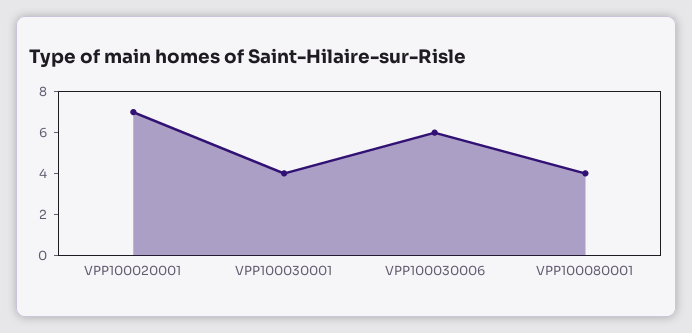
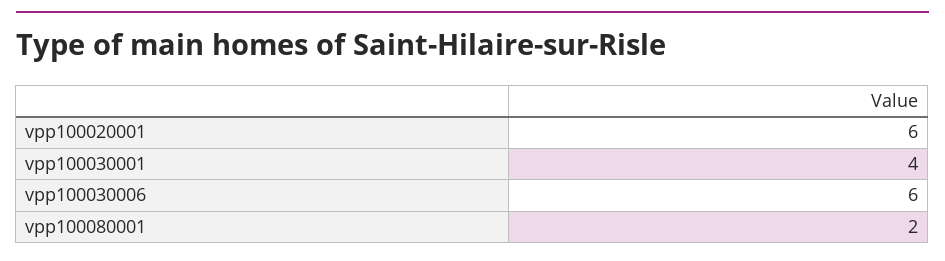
VPP100020001: 7 -> 6
VPP100080001: 4 -> 2

